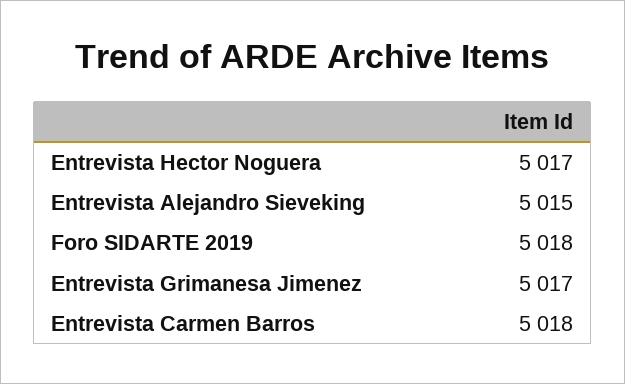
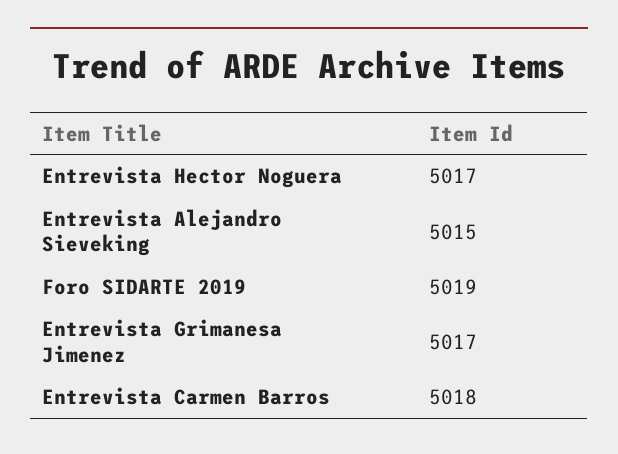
Foro SIDARTE 2019: 5018 -> 5019

